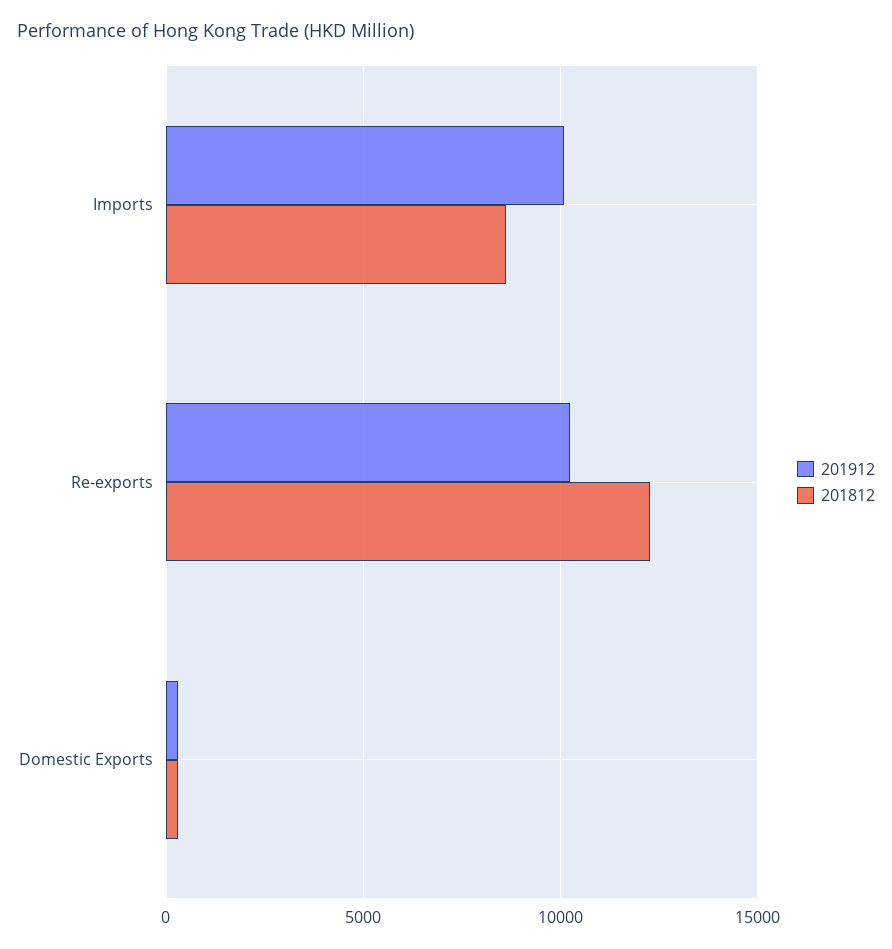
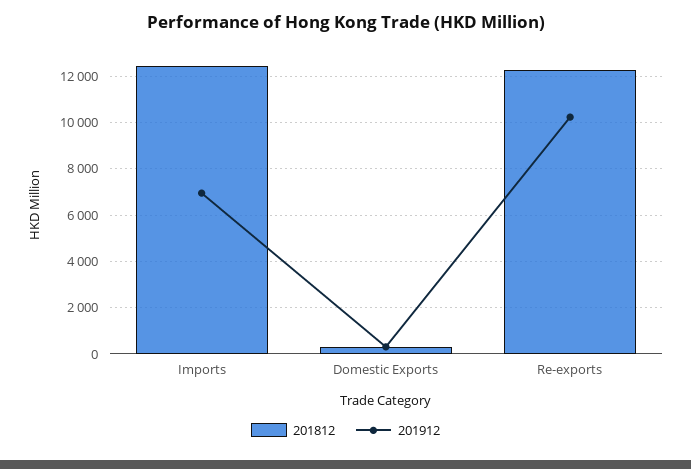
201912, Imports: 10000 -> 7000
201812, Imports: 8500 -> 12500

